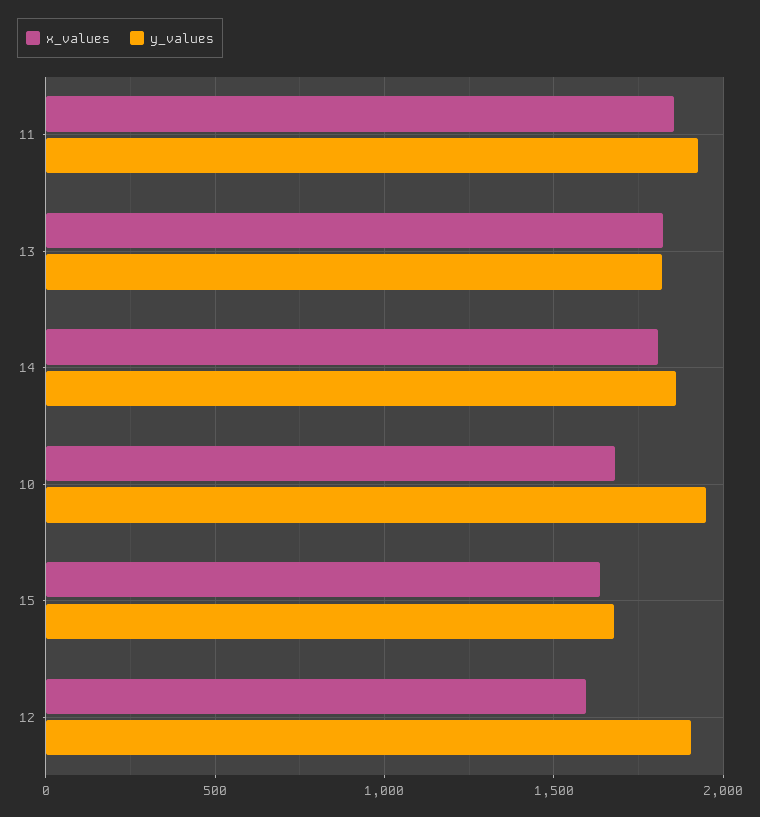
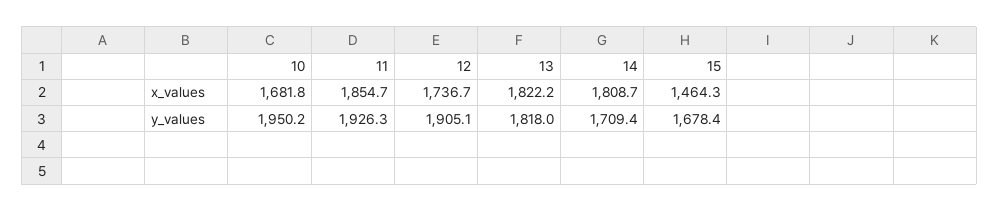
y_values, 14: 1850 -> 1709.4
x_values, 15: 1650 -> 1464.3
x_values, 12: 1600 -> 1736.7

